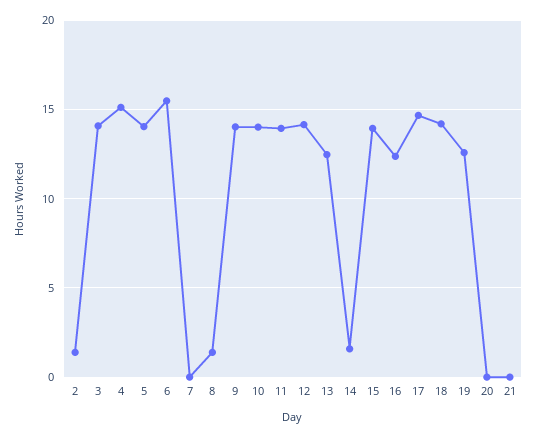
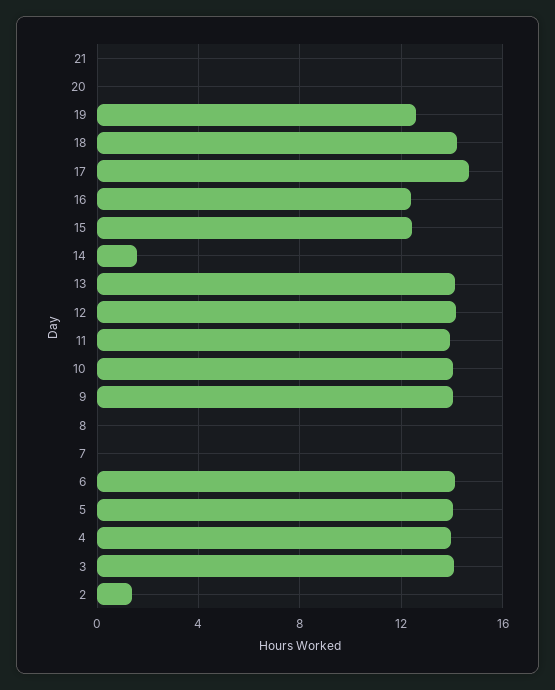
4: 15 -> 14
6: 15.5 -> 14
8: 1.5 -> 0
13: 12.5 -> 14
15: 14 -> 12.5

